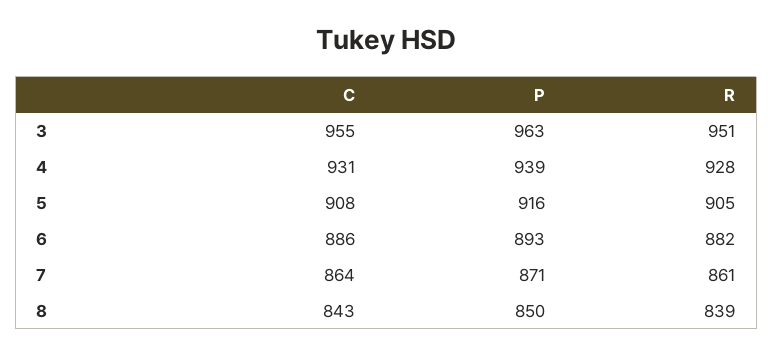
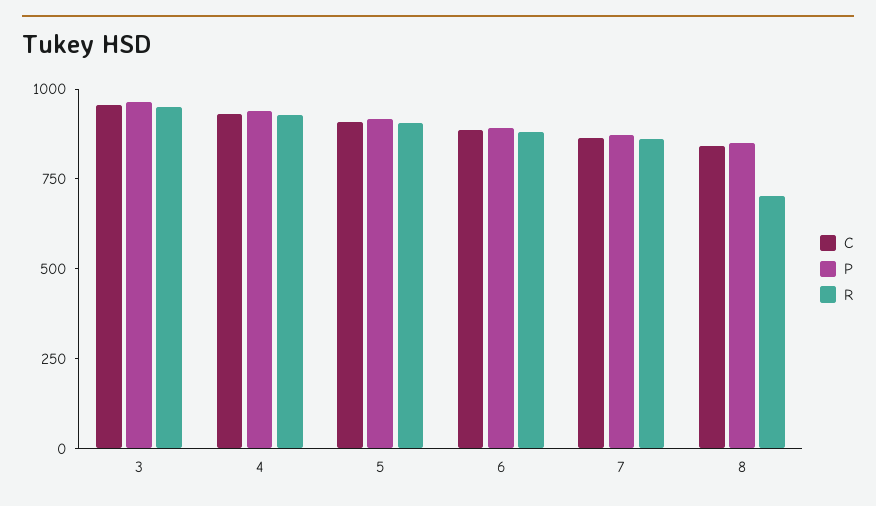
R, 8: 839 -> 700

